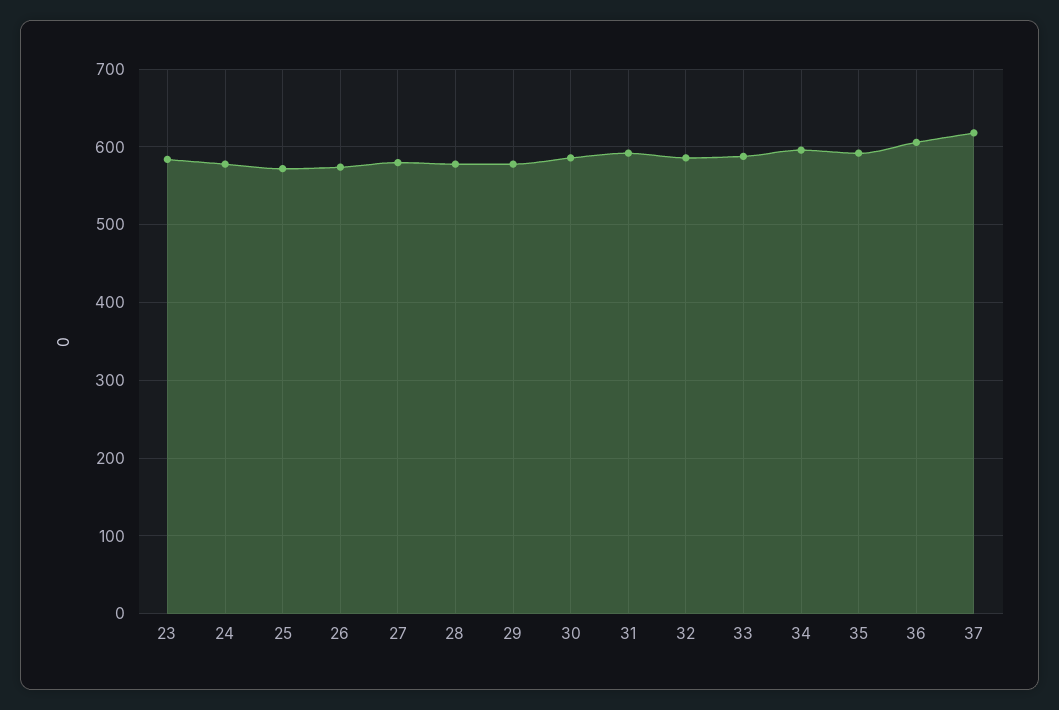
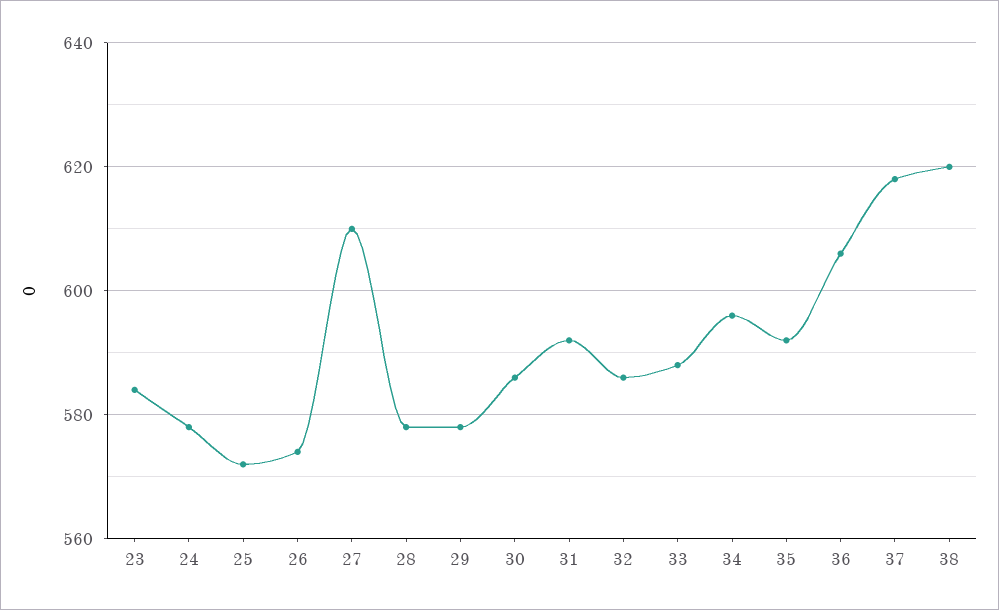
27: 580 -> 610
38: none -> 620

